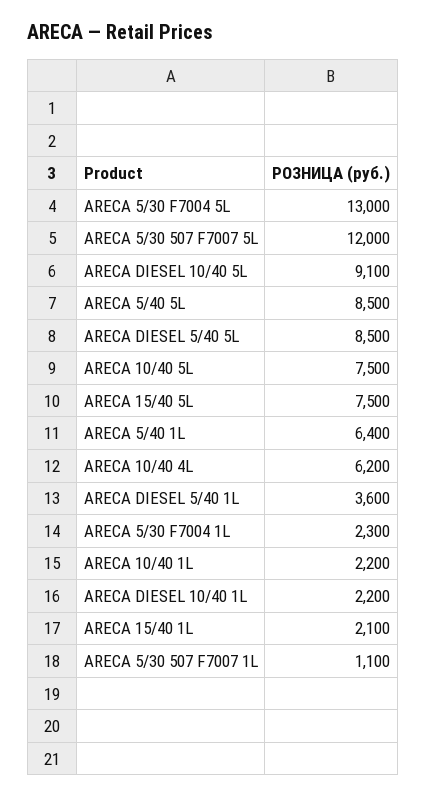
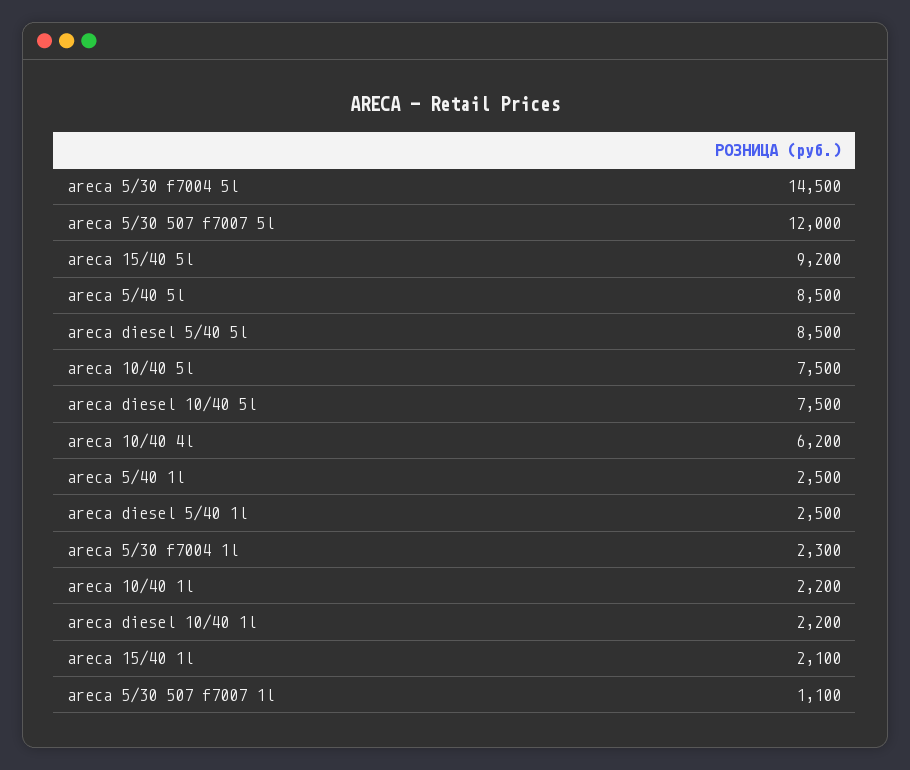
ARECA 5/30 F7004 5L: 13000 -> 14500
ARECA DIESEL 10/40 5L: 9100 -> 7500
ARECA 15/40 5L: 7500 -> 9200
ARECA 5/40 1L: 6400 -> 2500
ARECA DIESEL 5/40 1L: 3600 -> 2500

